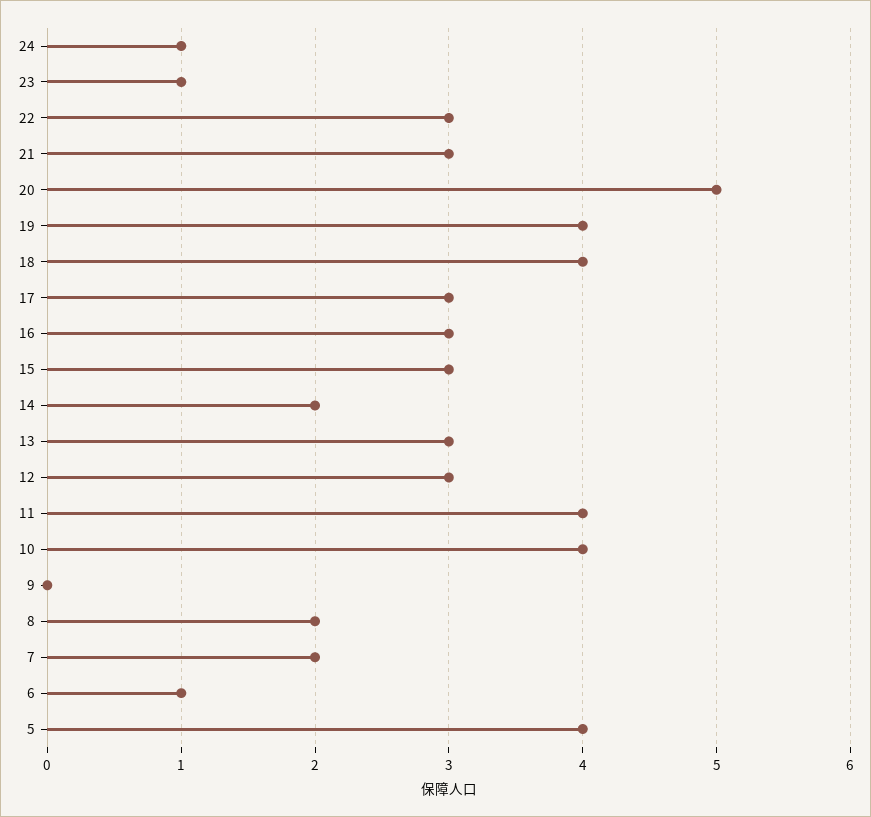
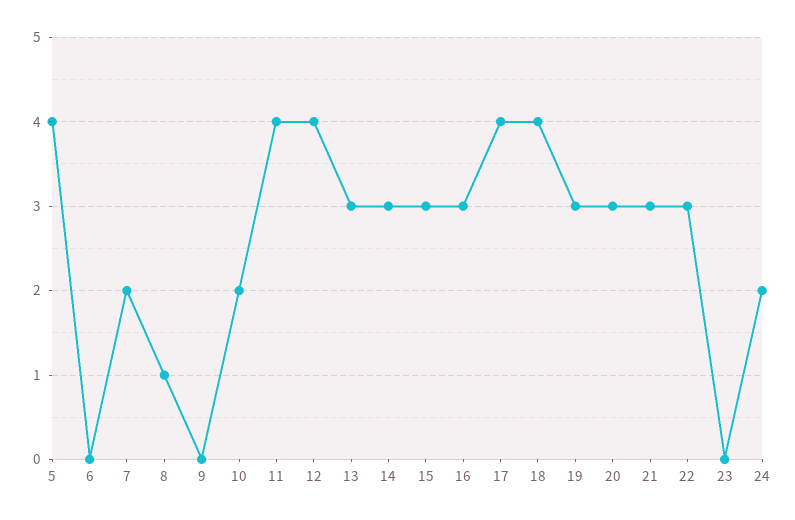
24: 1 -> 2
23: 1 -> 0
20: 5 -> 3
19: 4 -> 3
17: 3 -> 4
14: 2 -> 3
12: 3 -> 4
10: 4 -> 2
8: 2 -> 1
6: 1 -> 0

